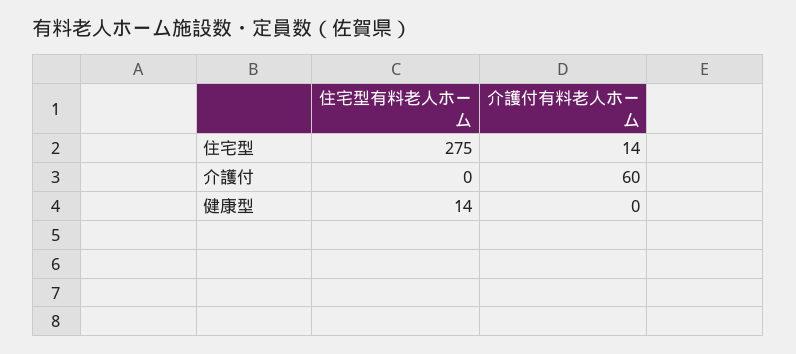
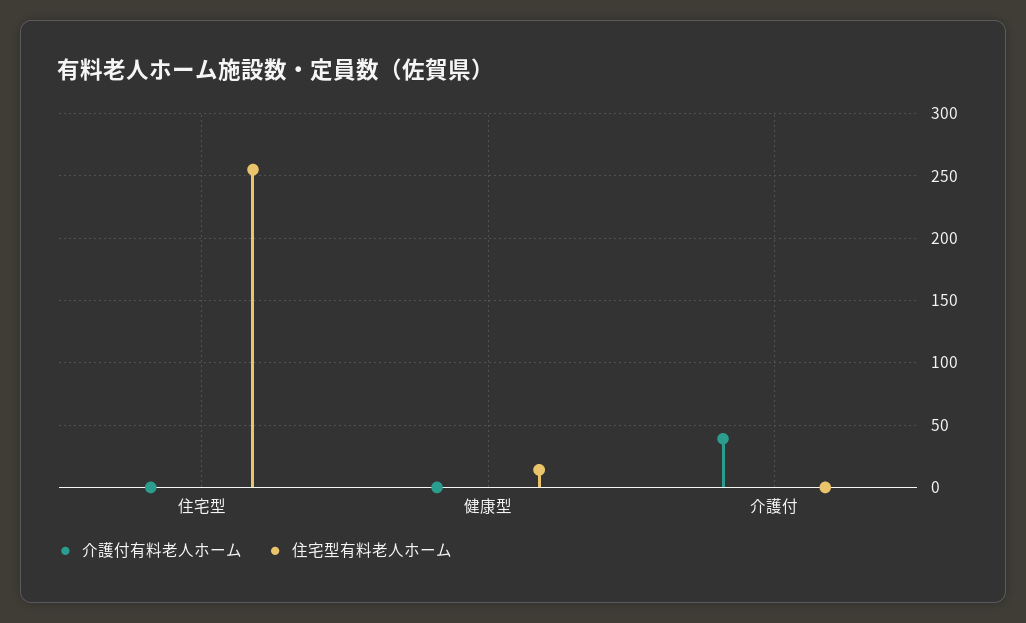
住宅型有料老人ホーム, 住宅型: 275 -> 255
介護付有料老人ホーム, 住宅型: 14 -> 0
介護付有料老人ホーム, 介護付: 60 -> 40

